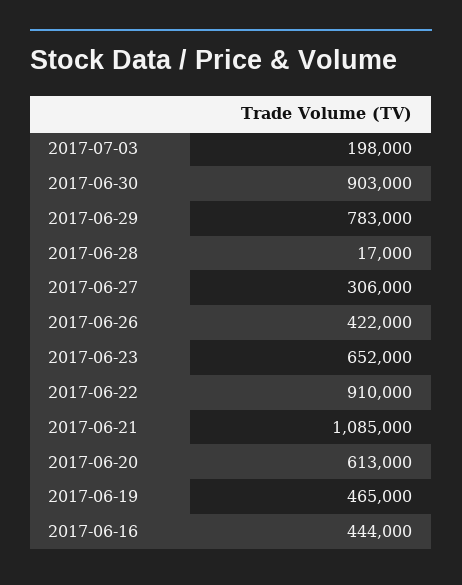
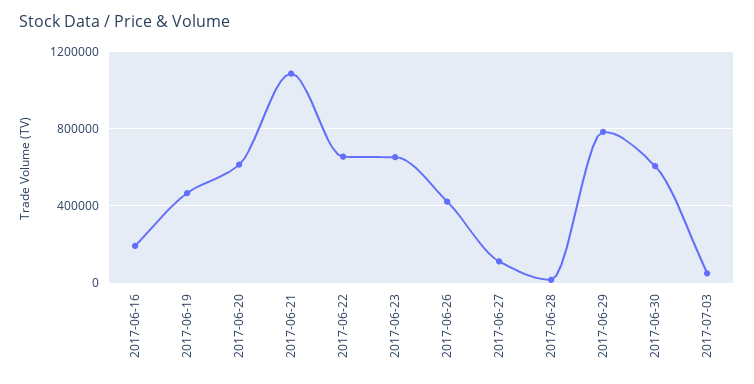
2017-07-03: 198000 -> 50000
2017-06-30: 903000 -> 600000
2017-06-27: 306000 -> 100000
2017-06-22: 910000 -> 650000
2017-06-16: 444000 -> 200000

